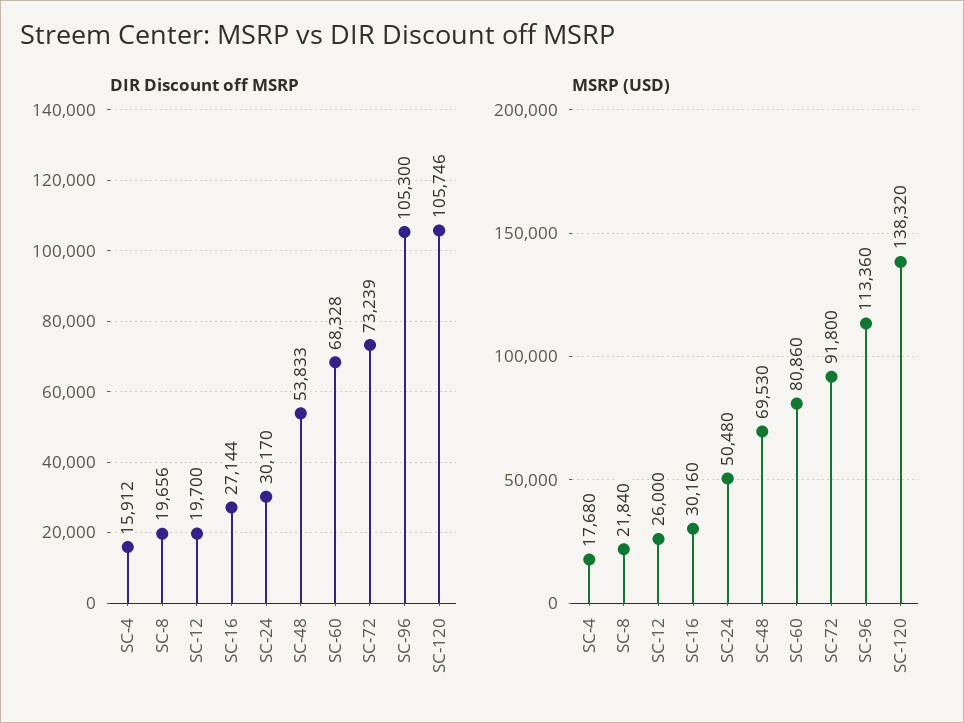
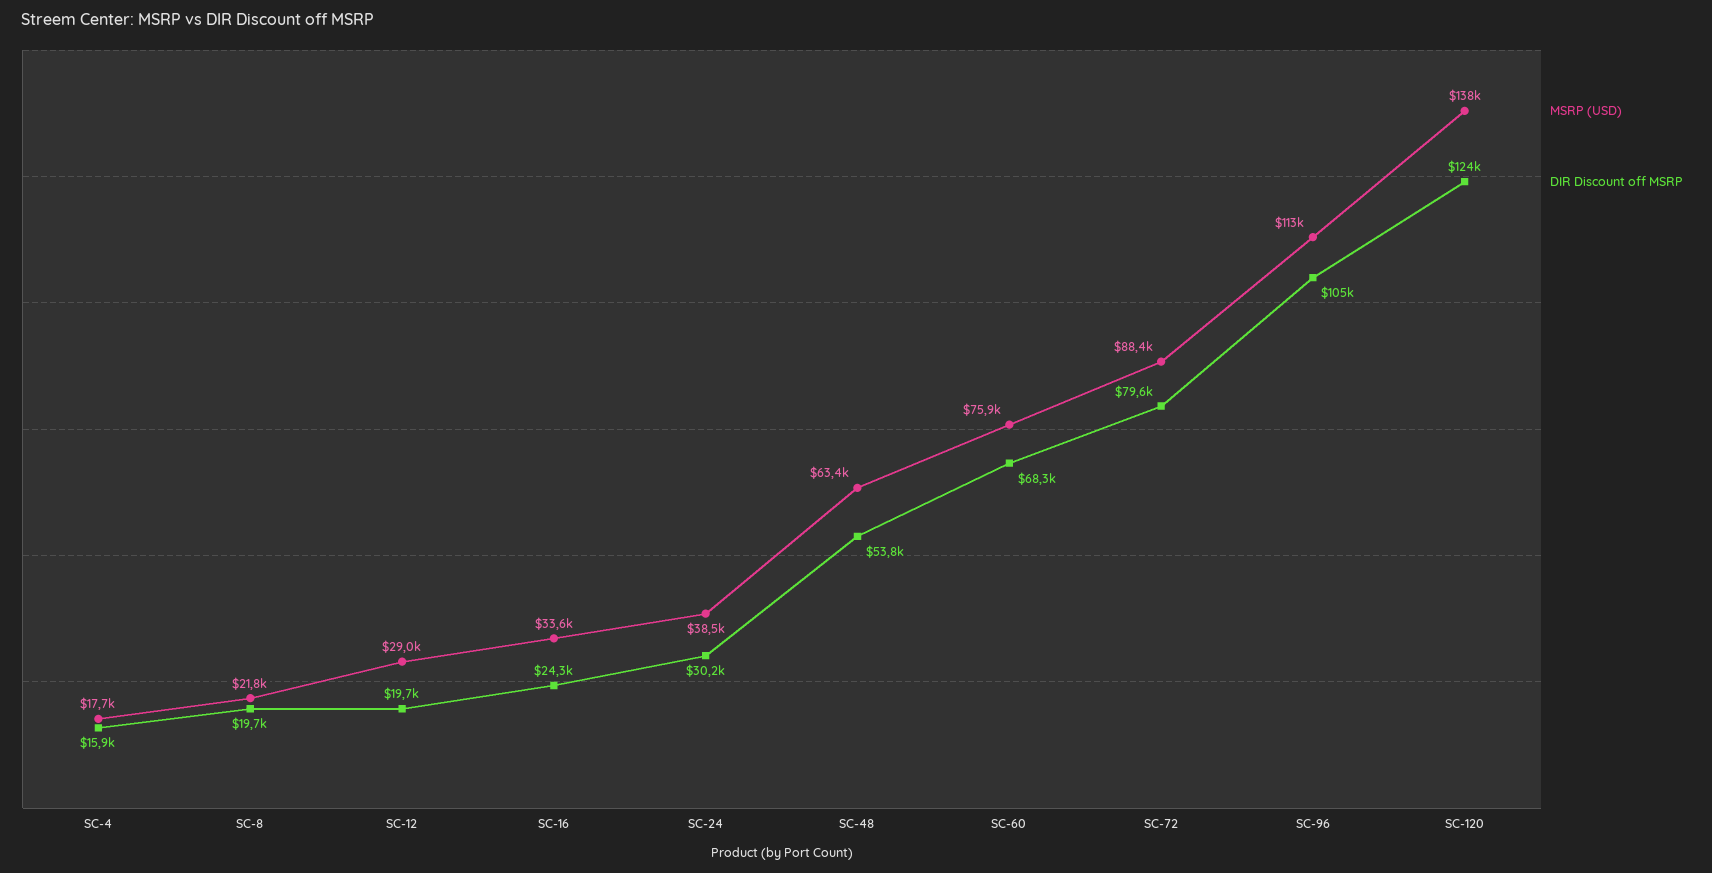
DIR Discount off MSRP, SC-16: 27144 -> 24300
DIR Discount off MSRP, SC-72: 73239 -> 79600
DIR Discount off MSRP, SC-120: 105746 -> 124000
MSRP (USD), SC-12: 26000 -> 29000
MSRP (USD), SC-16: 30160 -> 33600
MSRP (USD), SC-24: 50480 -> 38500
MSRP (USD), SC-48: 69530 -> 63400
MSRP (USD), SC-60: 80860 -> 75900
MSRP (USD), SC-72: 91800 -> 88400

